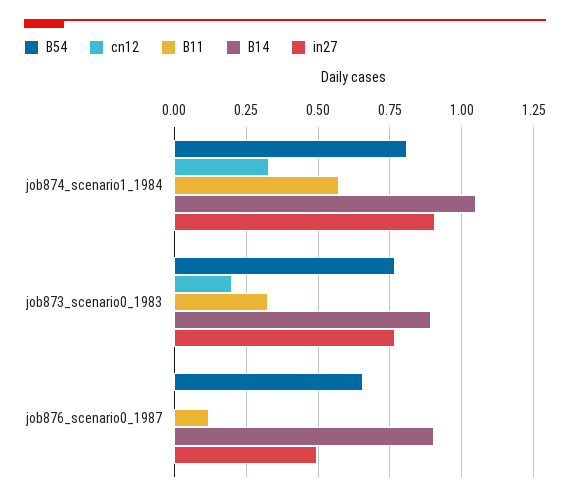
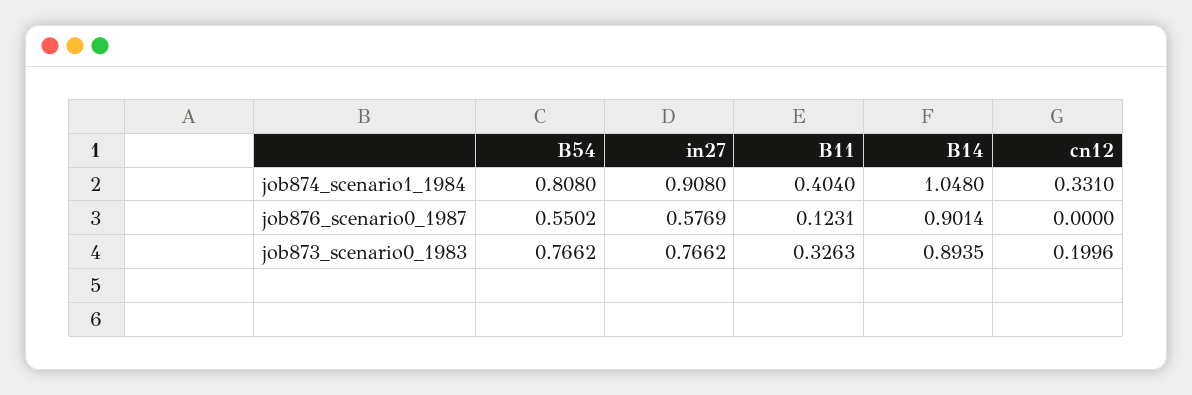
B11, job874_scenario1_1984: 0.575 -> 0.404
B54, job876_scenario0_1987: 0.65 -> 0.5502
in27, job876_scenario0_1987: 0.5 -> 0.5769

